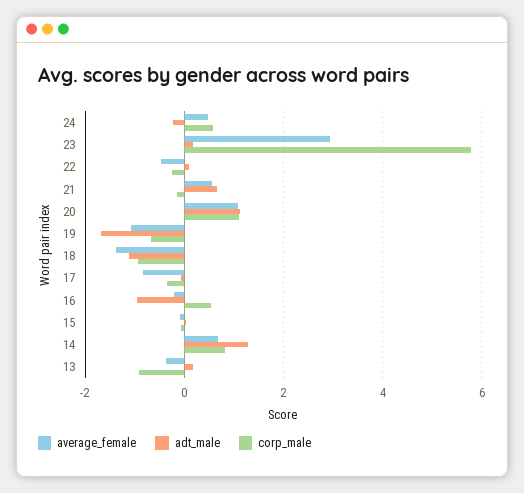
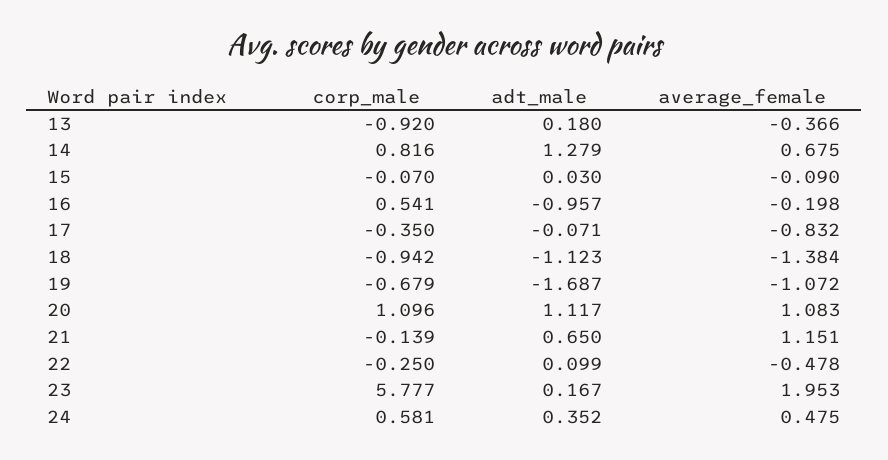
adt_male, 24: -0.2 -> 0.352
average_female, 23: 3 -> 1.953
average_female, 21: 0.6 -> 1.151

